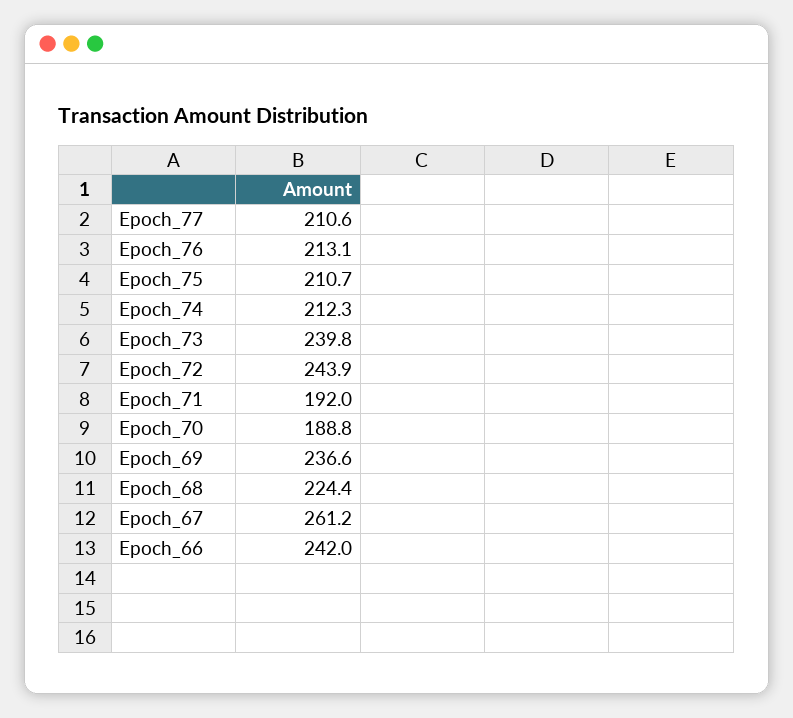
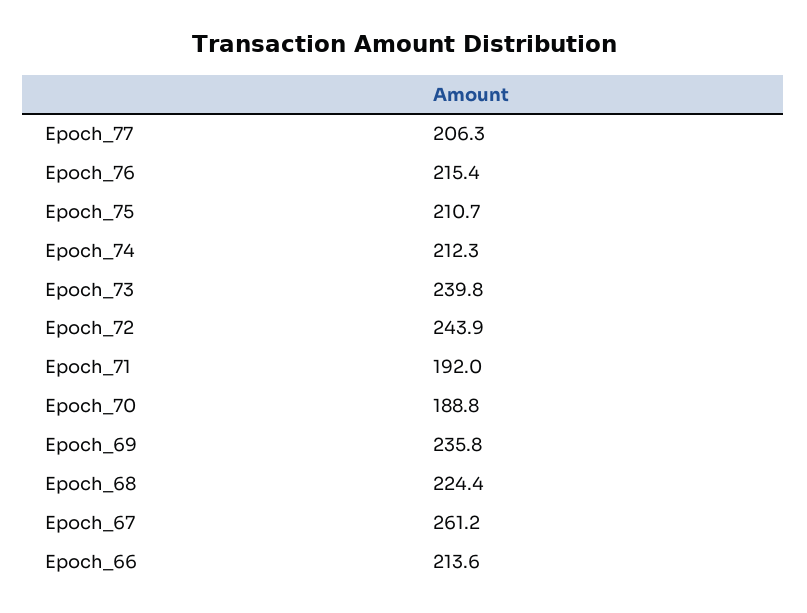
Epoch_77: 210.6 -> 206.3
Epoch_76: 213.1 -> 215.4
Epoch_69: 236.6 -> 235.8
Epoch_66: 242 -> 213.6

